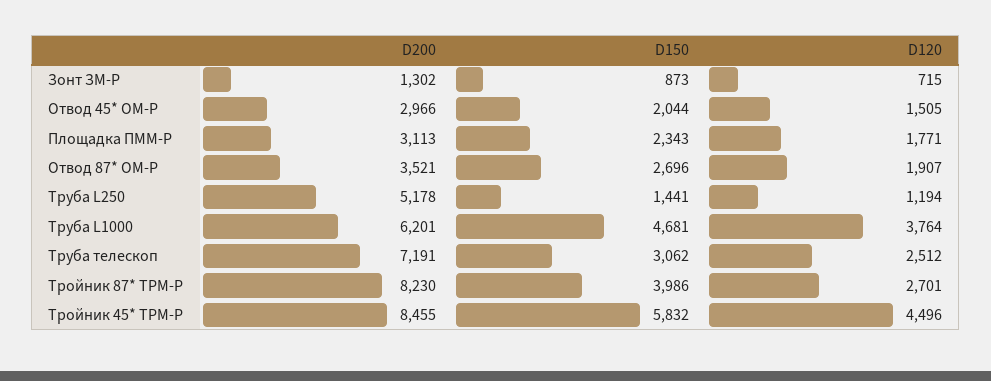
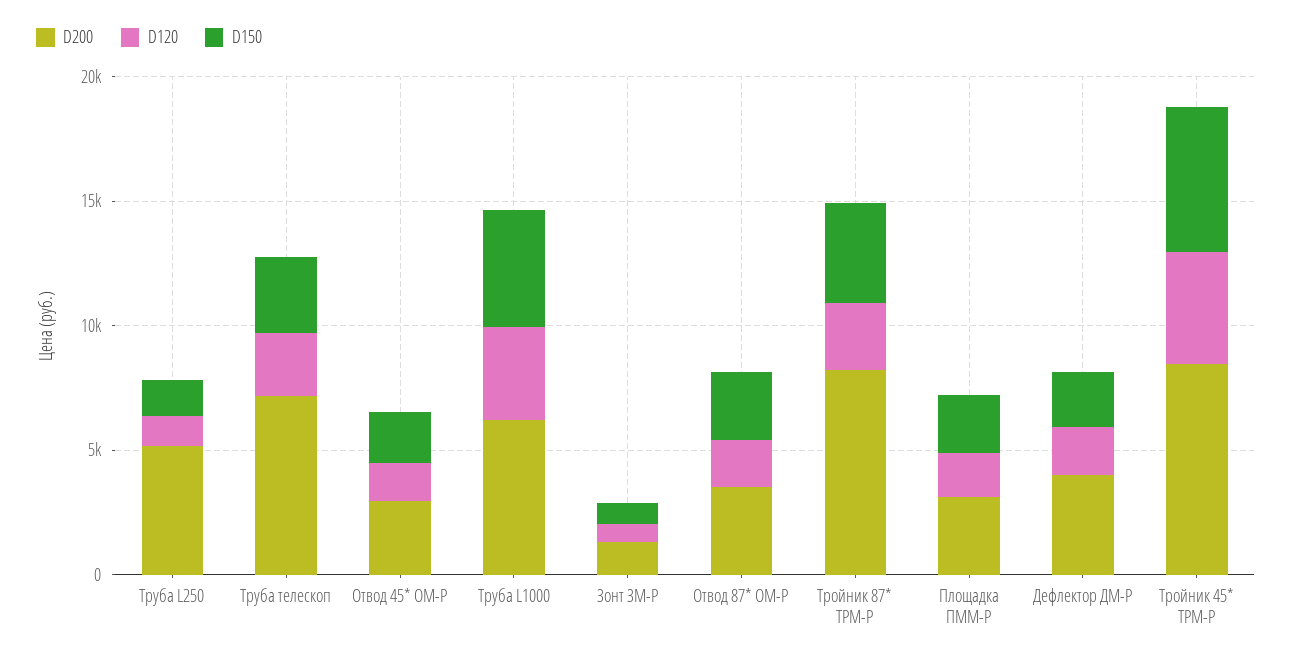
D200, Дефлектор ДМ-Р: none -> 4000
D120, Дефлектор ДМ-Р: none -> 2000
D150, Дефлектор ДМ-Р: none -> 2000

